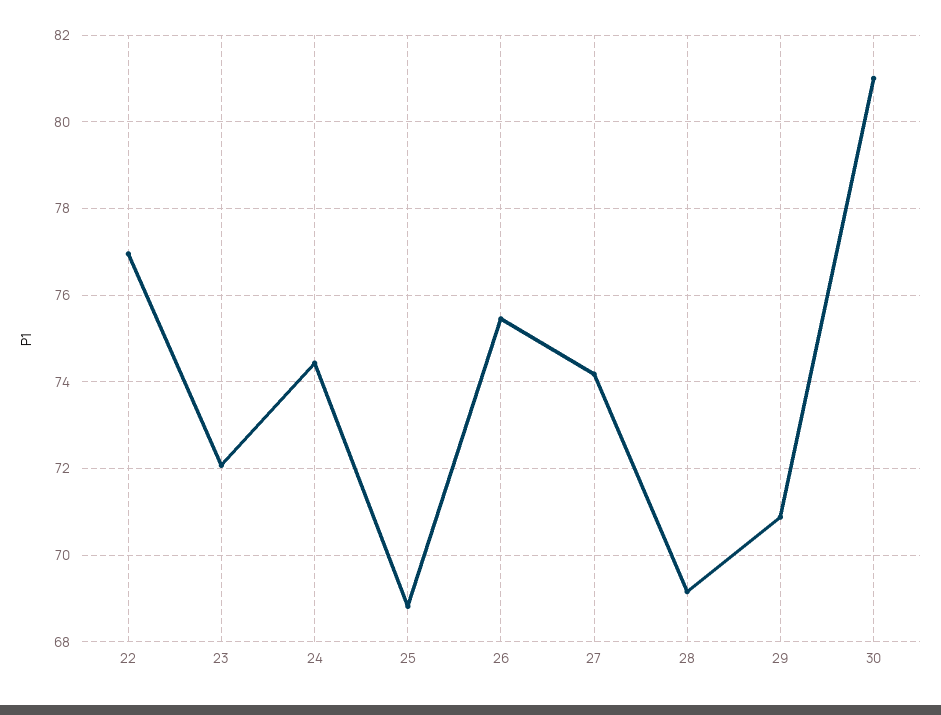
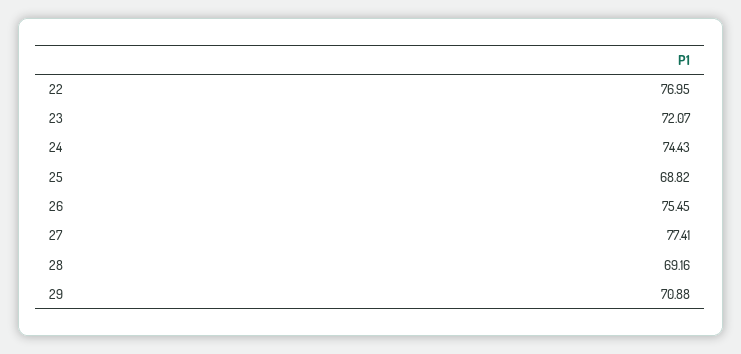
27: 74.2 -> 77.41
30: 81 -> none

